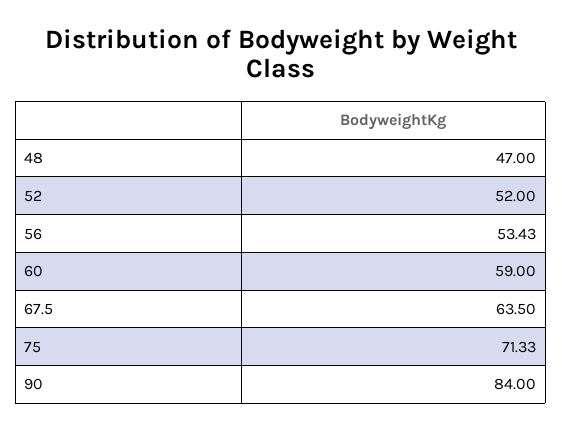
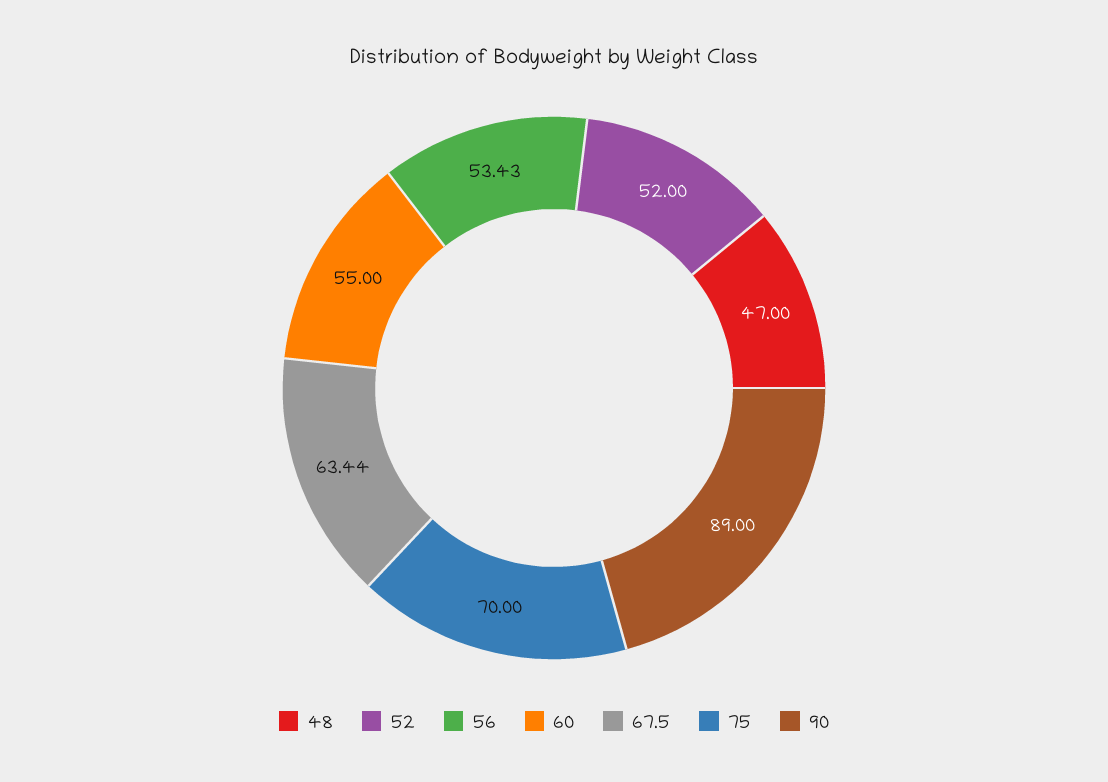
60: 59 -> 55
67.5: 63.5 -> 63.44
75: 71.33 -> 70
90: 84 -> 89

